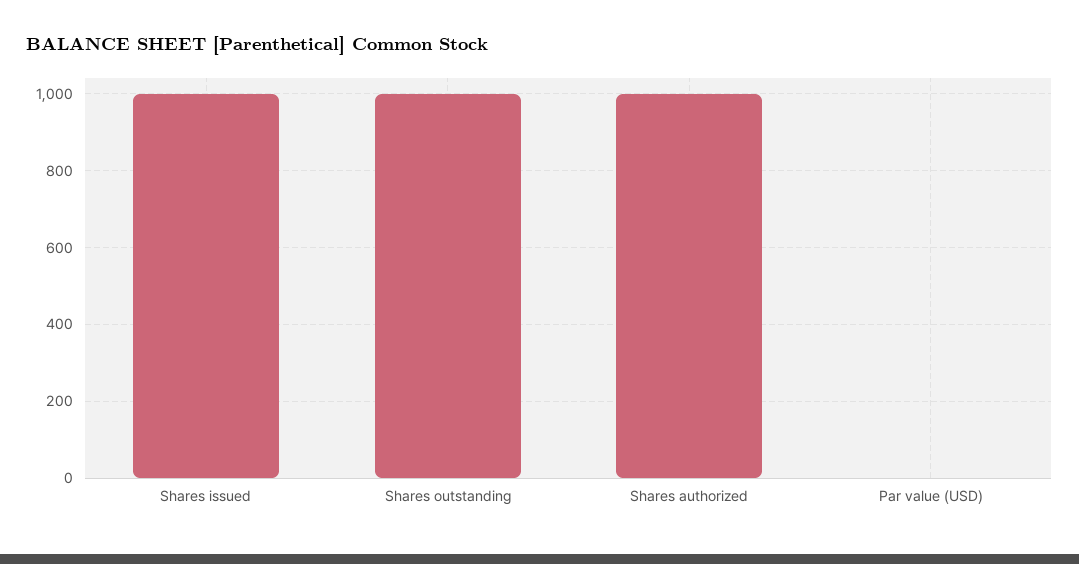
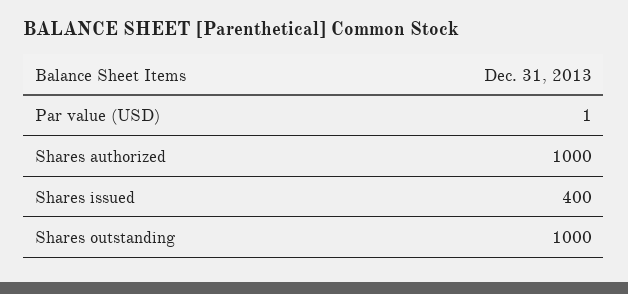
Shares issued: 1000 -> 400

